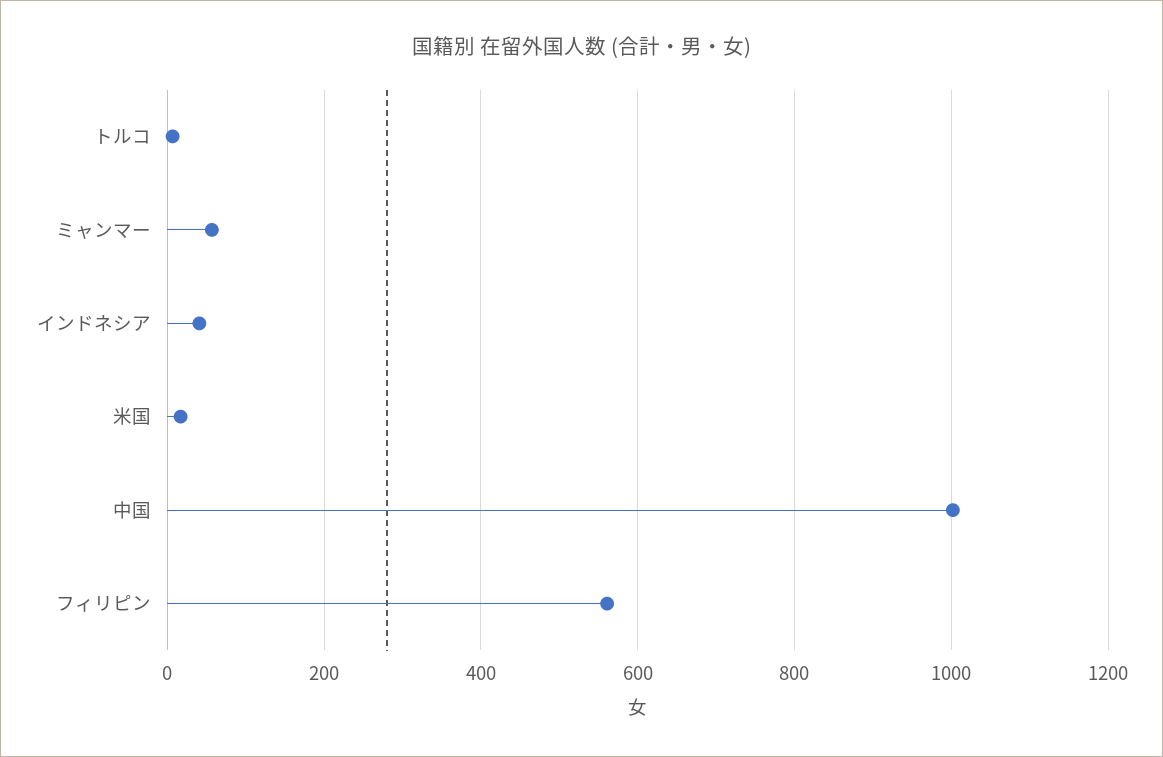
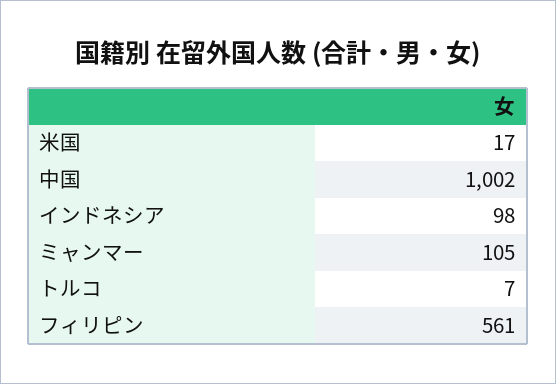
ミャンマー: 60 -> 105
インドネシア: 40 -> 98

